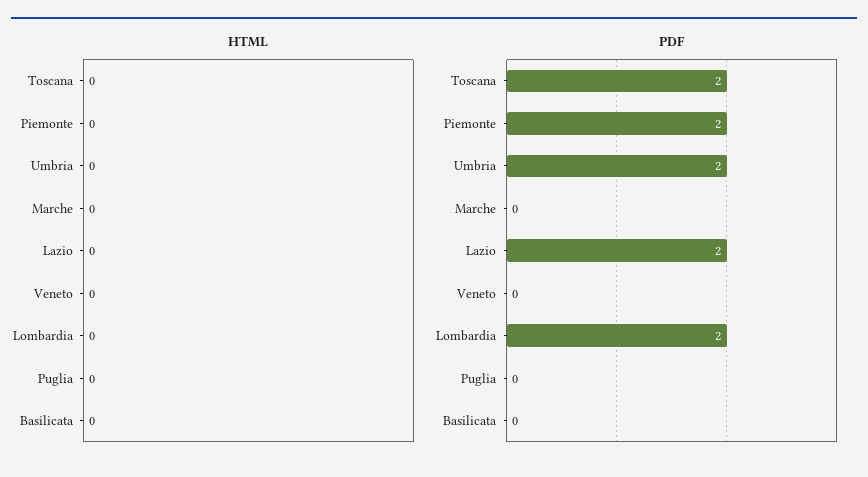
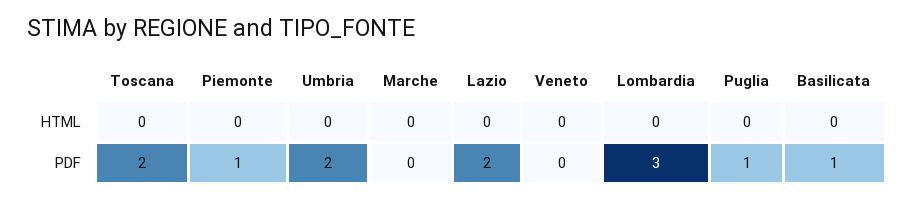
PDF, Piemonte: 2 -> 1
PDF, Lombardia: 2 -> 3
PDF, Puglia: 0 -> 1
PDF, Basilicata: 0 -> 1

